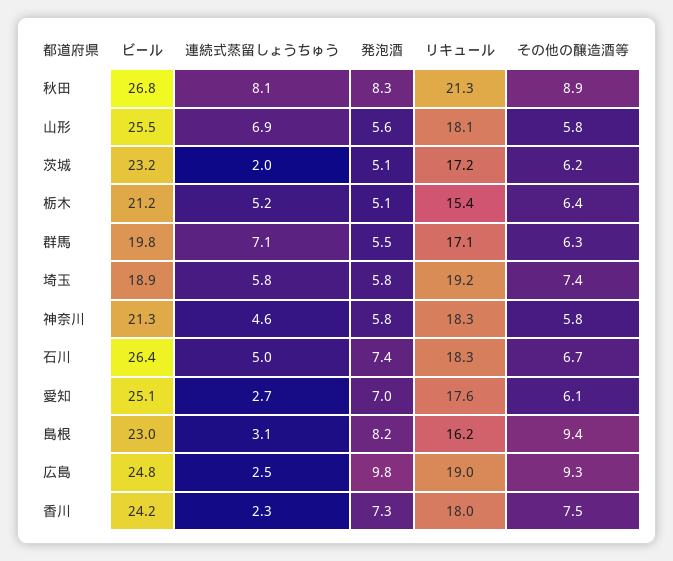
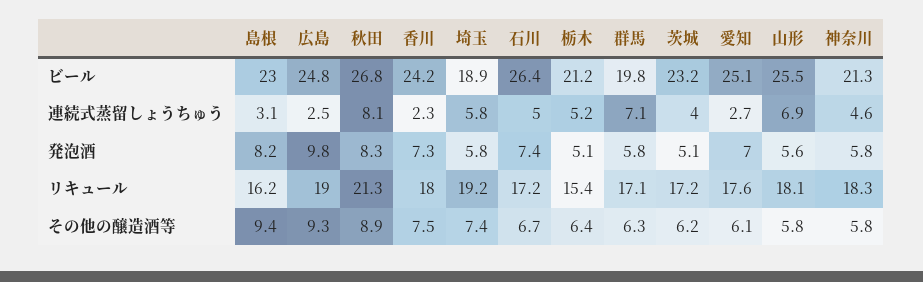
連続式蒸留しょうちゅう, 茨城: 2 -> 4
発泡酒, 群馬: 5.5 -> 5.8
リキュール, 石川: 18.3 -> 17.2

